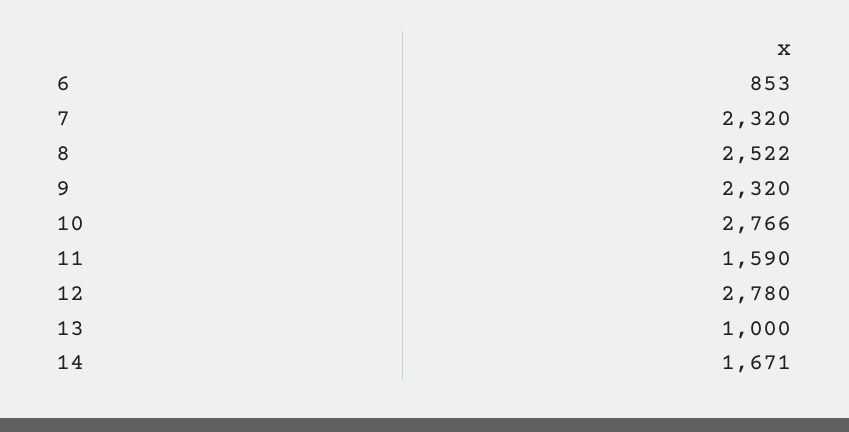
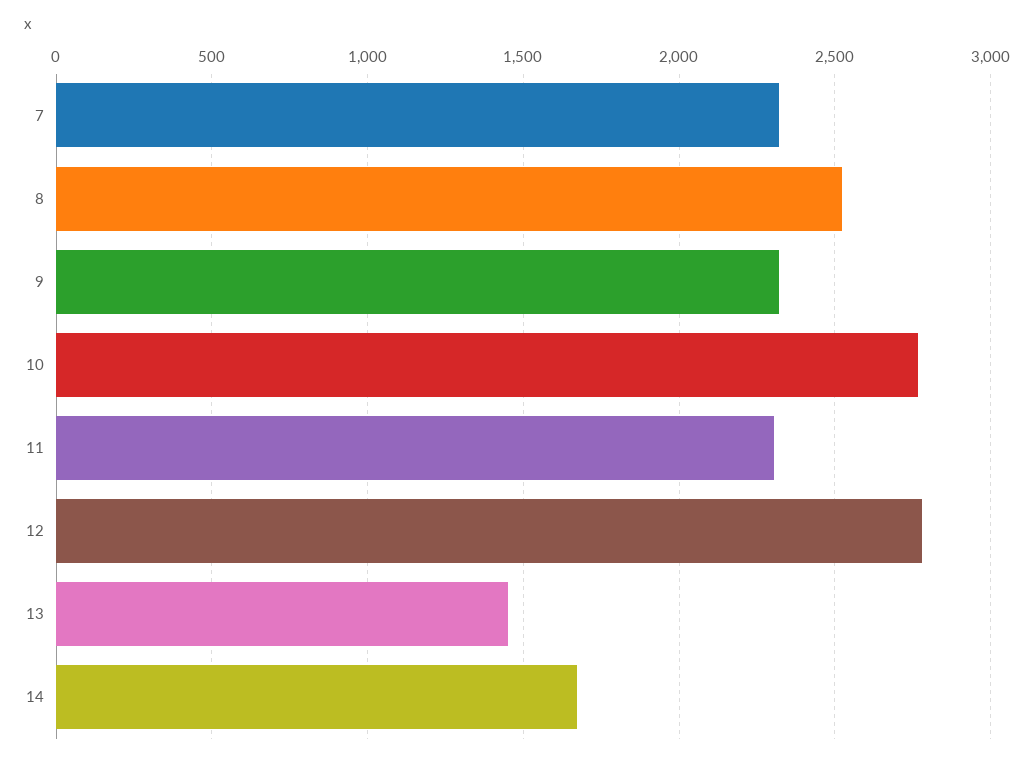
6: 853 -> none
11: 1590 -> 2300
13: 1000 -> 1450

